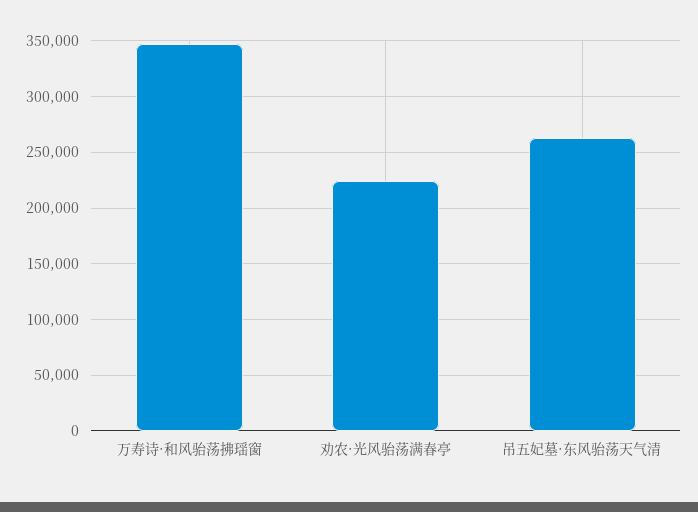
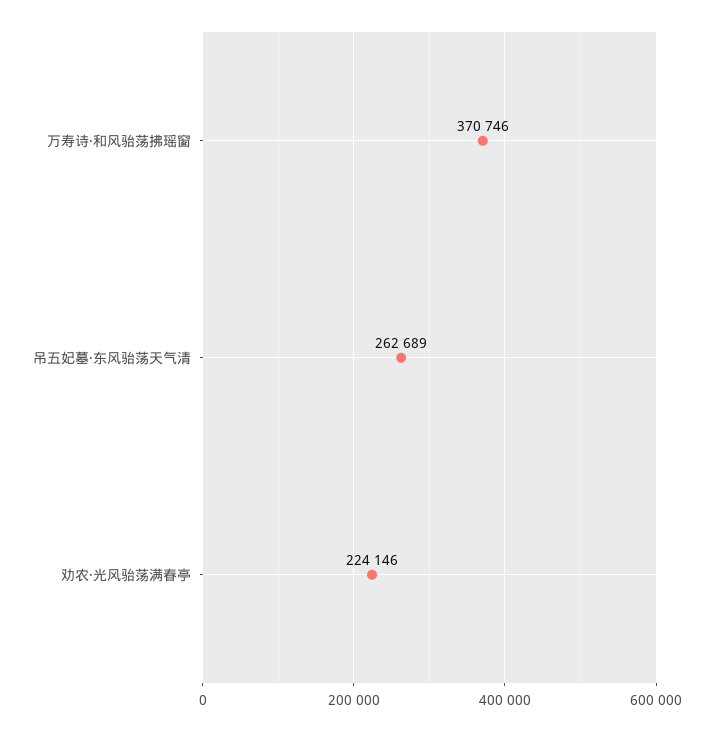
万寿诗·和风骀荡拂瑶窗: 350000 -> 370746

